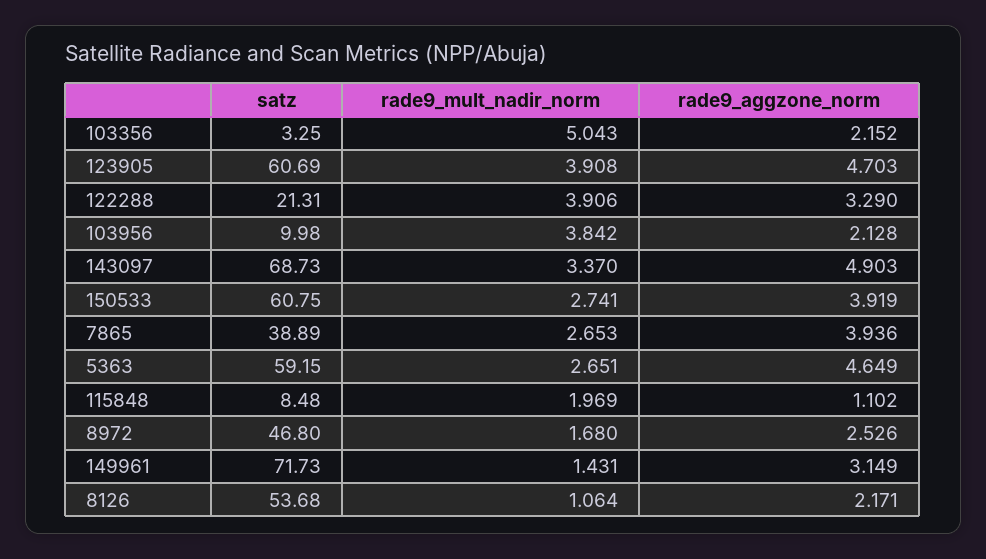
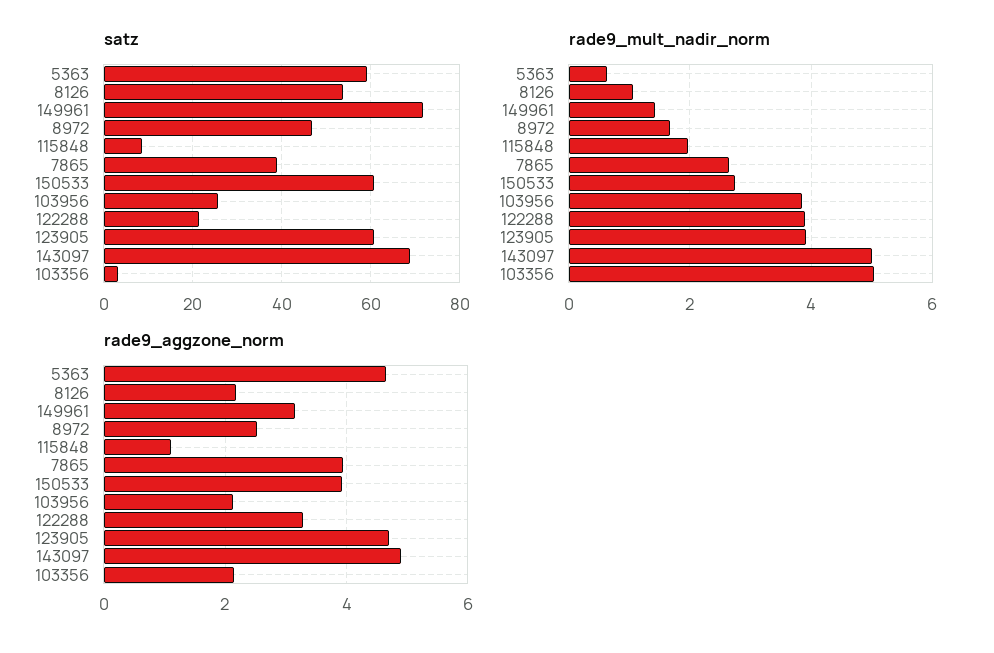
satz, 103956: 9.98 -> 26
rade9_mult_nadir_norm, 143097: 3.37 -> 5
rade9_mult_nadir_norm, 5363: 2.651 -> 0.6

